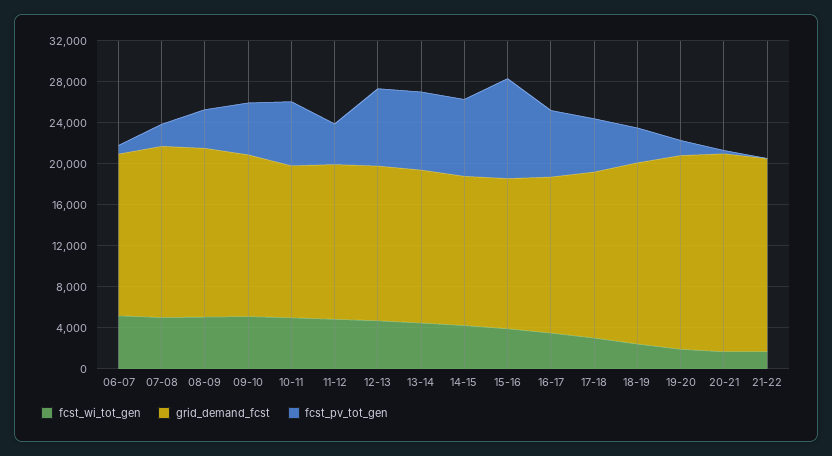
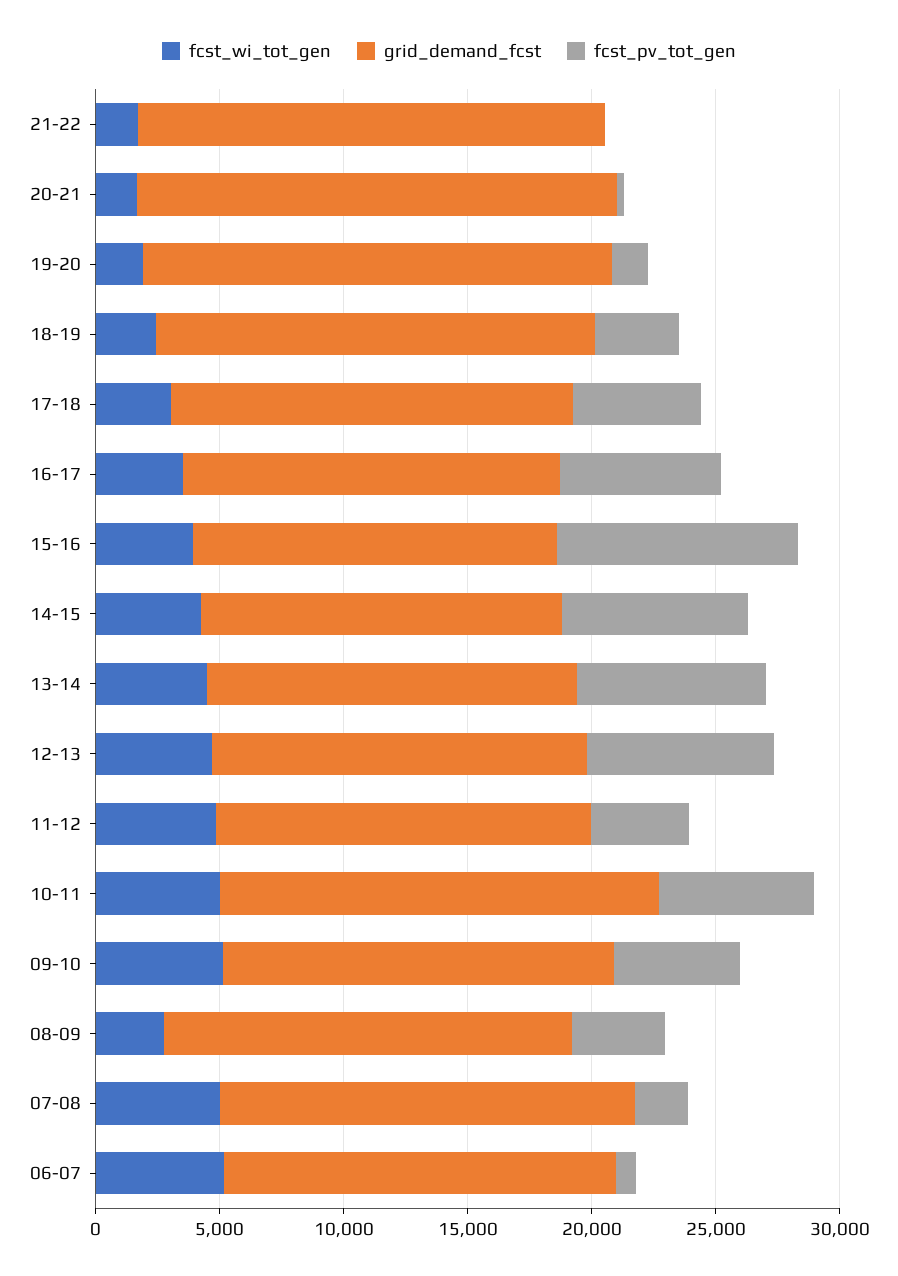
fcst_wi_tot_gen, 08-09: 5000 -> 3000
grid_demand_fcst, 10-11: 15000 -> 18000

